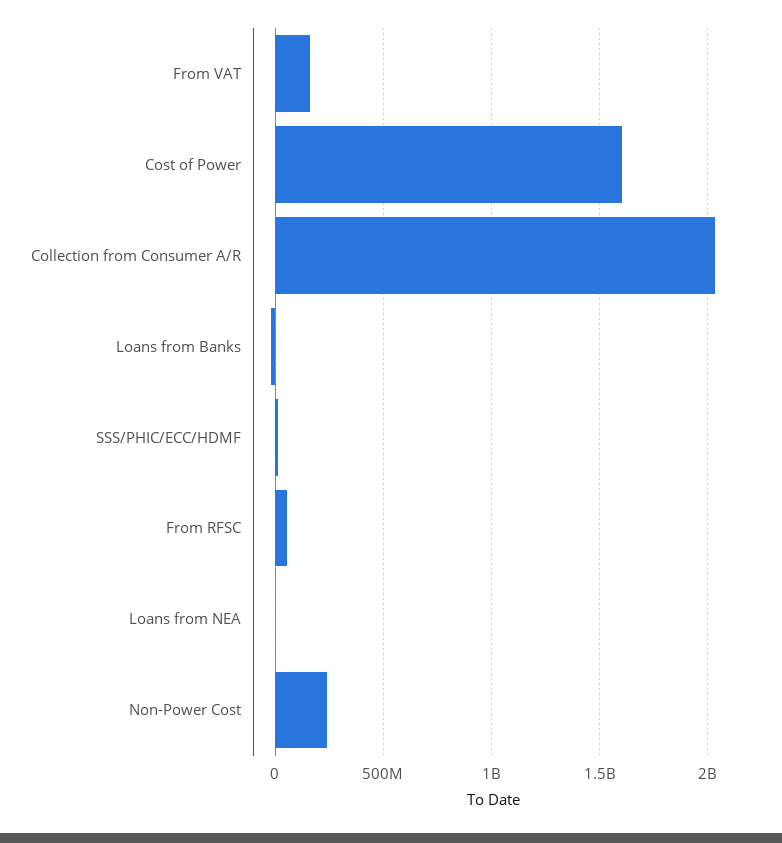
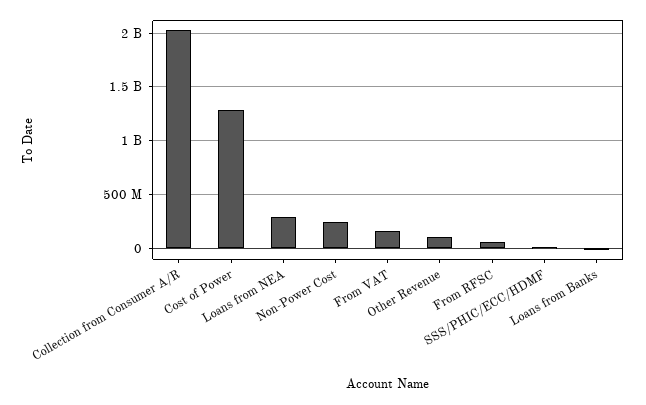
Cost of Power: 1600000000 -> 1300000000
Loans from NEA: 0 -> 300000000
Other Revenue: none -> 100000000

